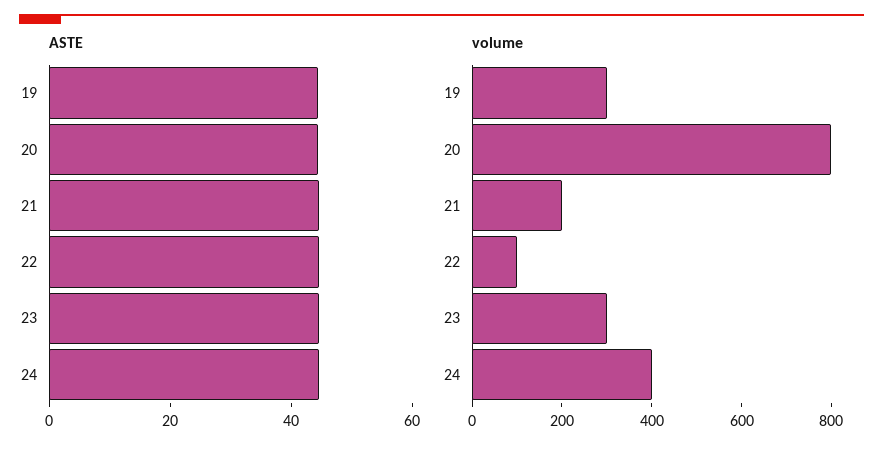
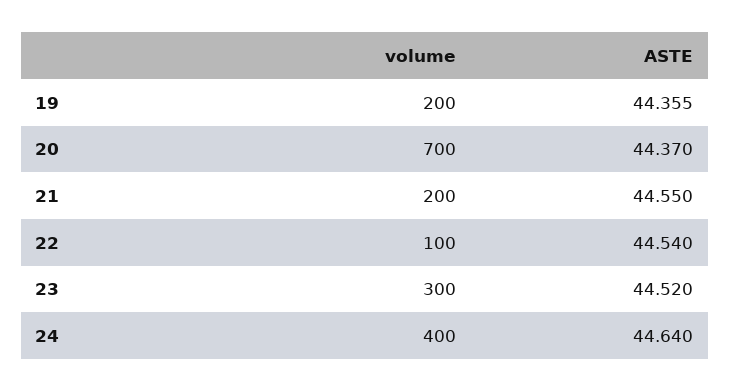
volume, 19: 300 -> 200
volume, 20: 800 -> 700

